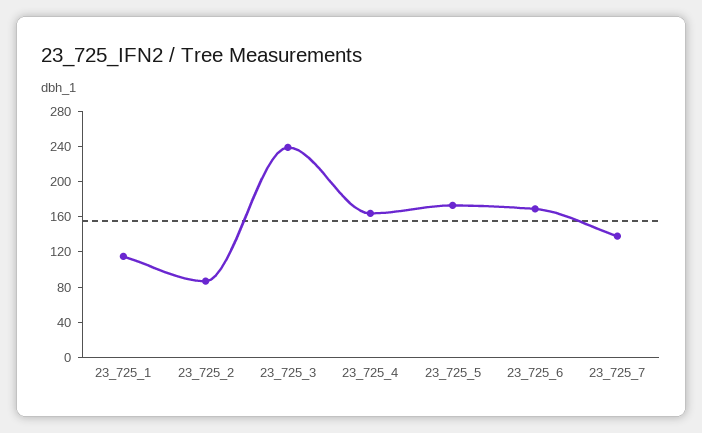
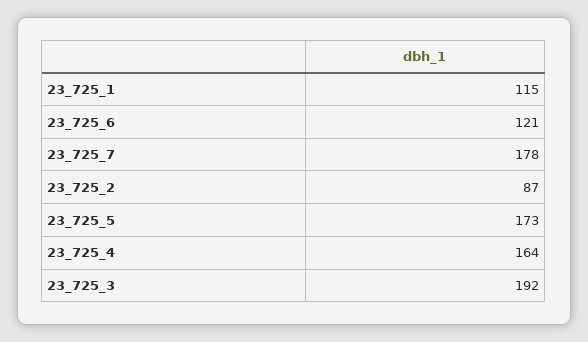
23_725_3: 240 -> 192
23_725_6: 170 -> 121
23_725_7: 140 -> 178

